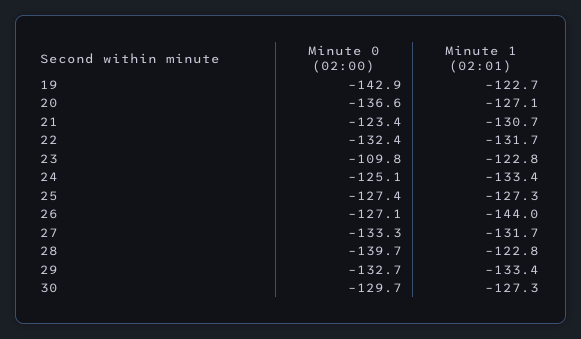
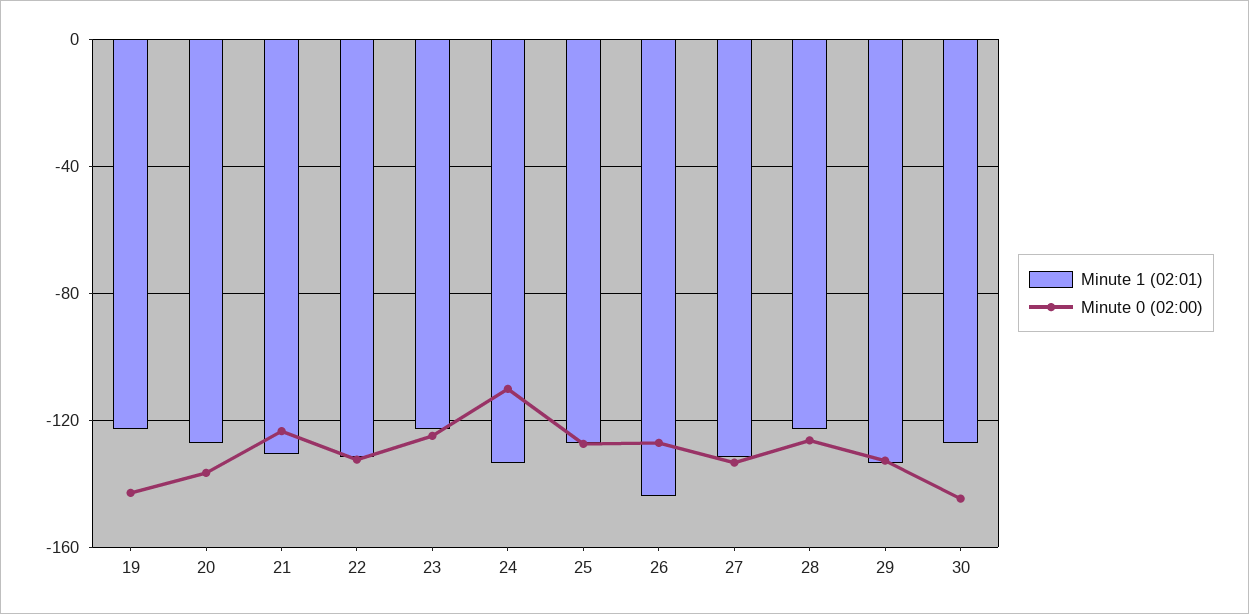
Minute 0 (02:00), 23: -109.8 -> -125
Minute 0 (02:00), 24: -125.1 -> -110
Minute 0 (02:00), 28: -139.7 -> -125
Minute 0 (02:00), 30: -129.7 -> -145

